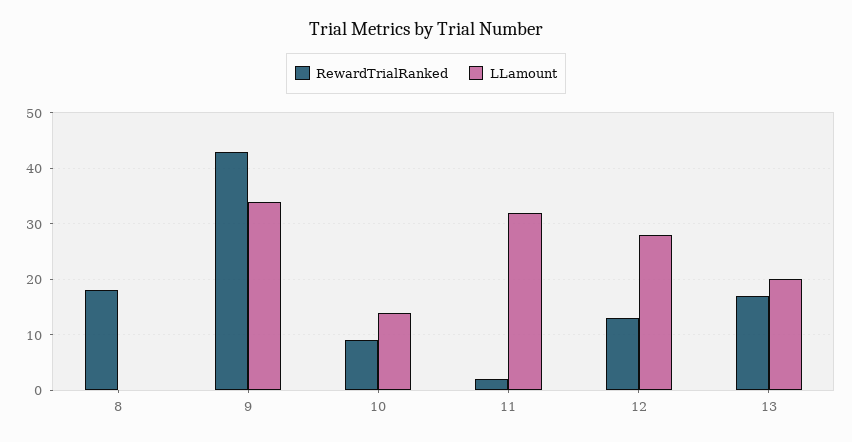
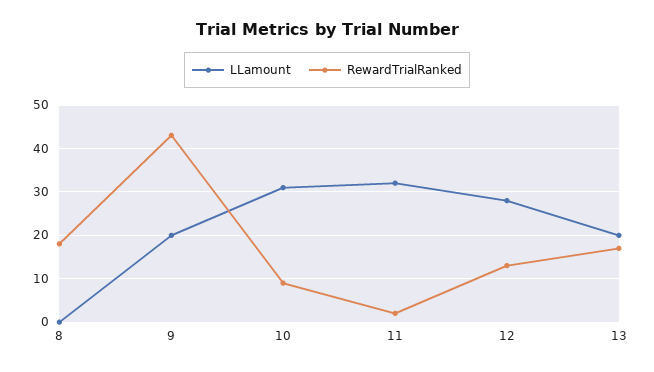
LLamount, 9: 35 -> 20
LLamount, 10: 15 -> 30

